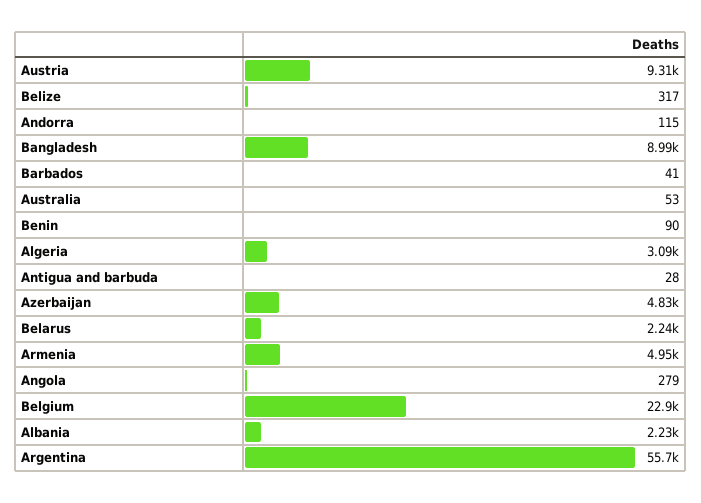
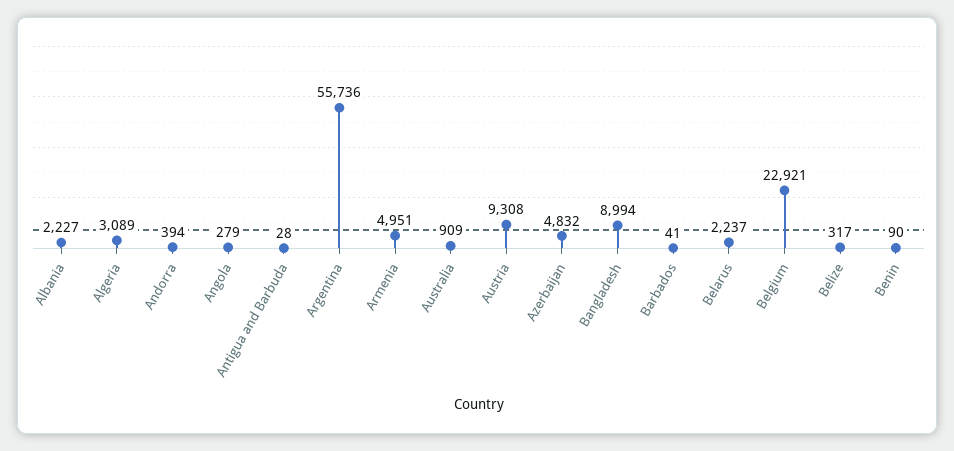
Andorra: 115 -> 394
Australia: 53 -> 909

